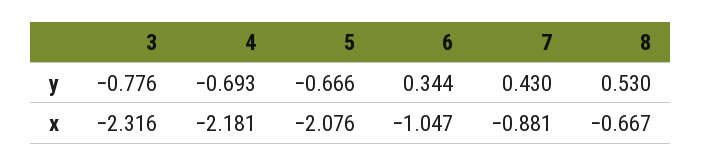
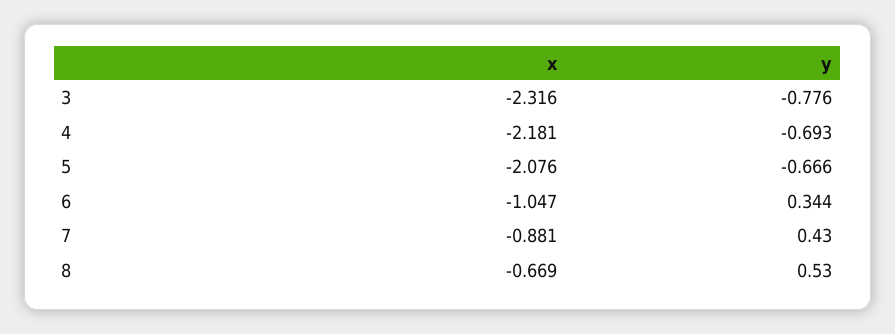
8, x: -0.667 -> -0.669

